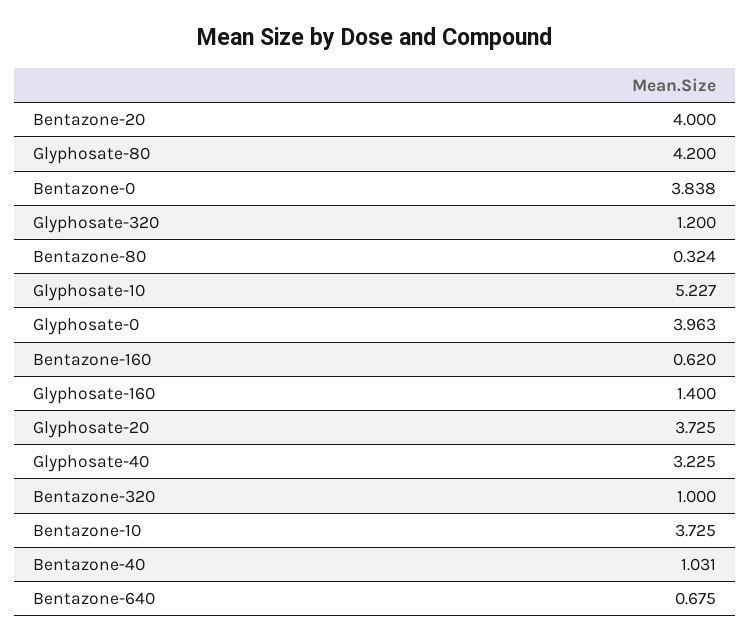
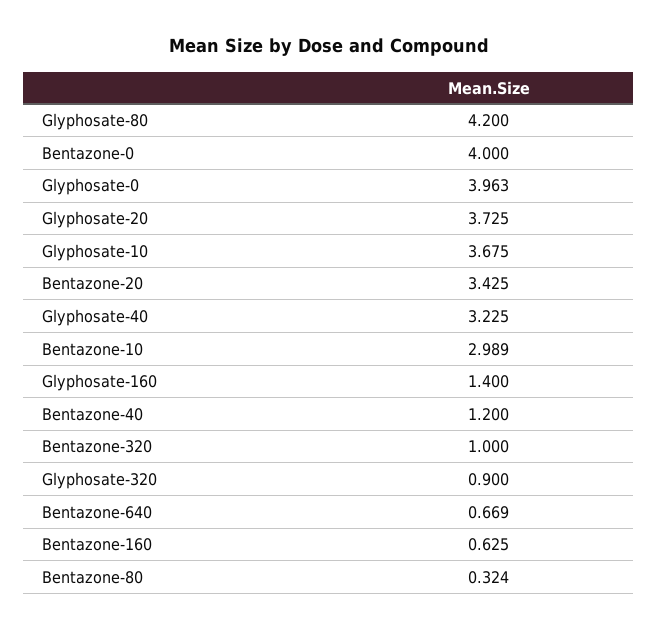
Bentazone-20: 4 -> 3.425
Bentazone-0: 3.838 -> 4
Glyphosate-320: 1.2 -> 0.9
Glyphosate-10: 5.227 -> 3.675
Bentazone-160: 0.62 -> 0.625
Bentazone-10: 3.725 -> 2.989
Bentazone-40: 1.031 -> 1.2
Bentazone-640: 0.675 -> 0.669

